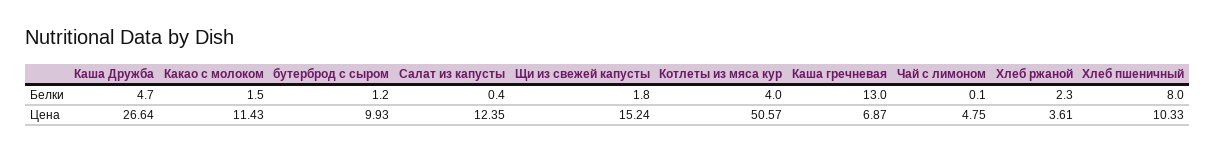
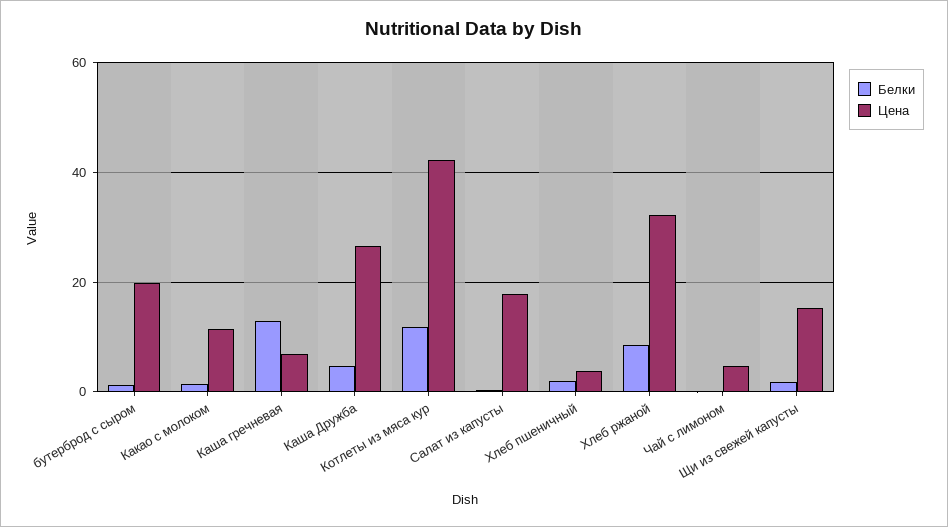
Белки, Котлеты из мяса кур: 4 -> 12
Белки, Хлеб ржаной: 2.3 -> 8
Белки, Хлеб пшеничный: 8 -> 2
Цена, бутерброд с сыром: 9.93 -> 20
Цена, Салат из капусты: 12.35 -> 18
Цена, Котлеты из мяса кур: 50.57 -> 42
Цена, Хлеб ржаной: 3.61 -> 32
Цена, Хлеб пшеничный: 10.33 -> 4

